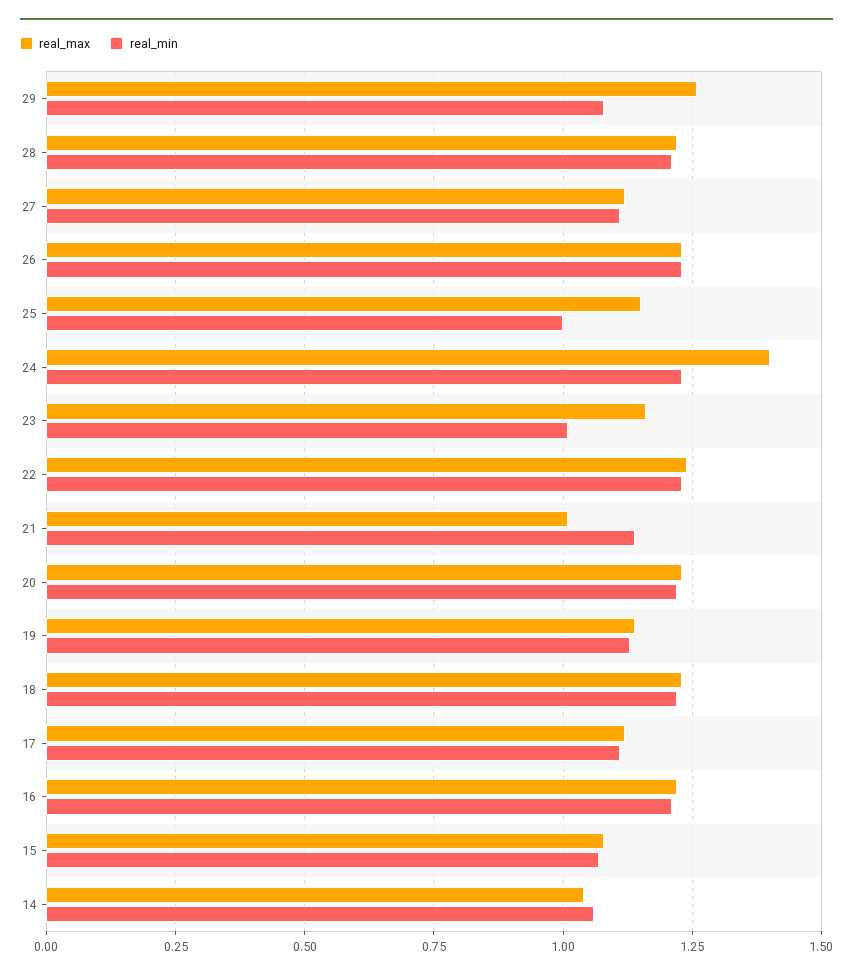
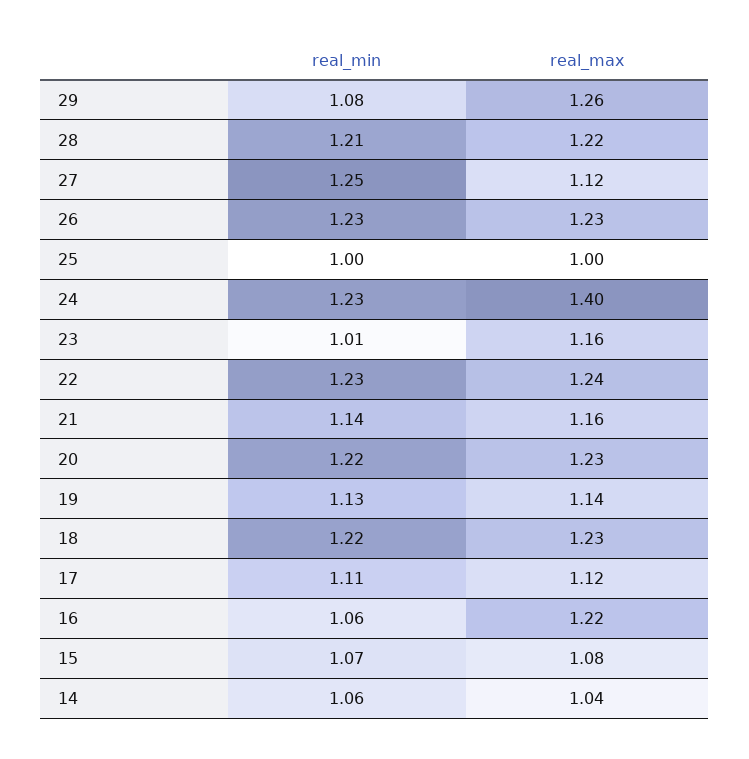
real_min, 27: 1.1 -> 1.25
real_max, 25: 1.15 -> 1
real_max, 21: 1 -> 1.16
real_min, 16: 1.2 -> 1.06

